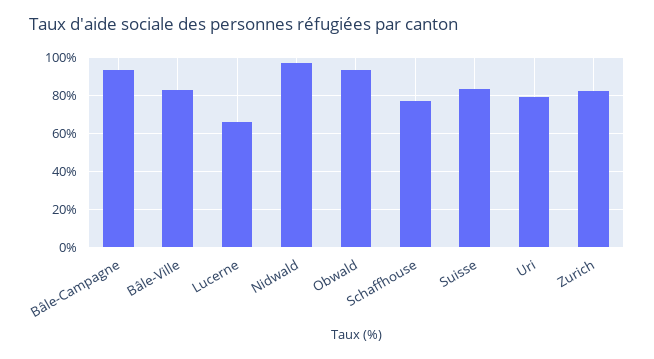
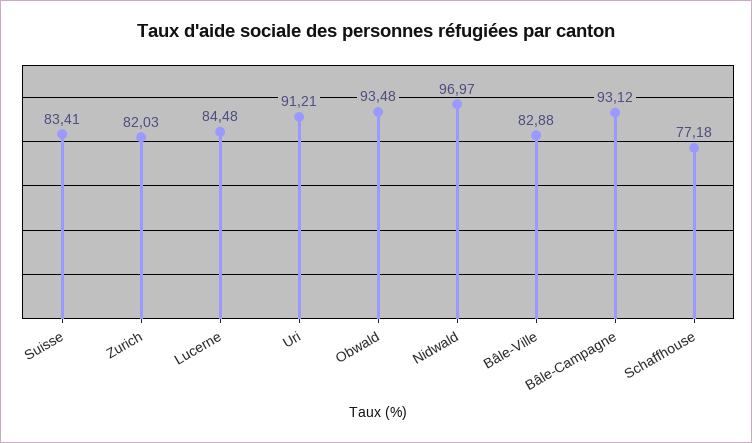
Lucerne: 65 -> 84.48
Uri: 80 -> 91.21

